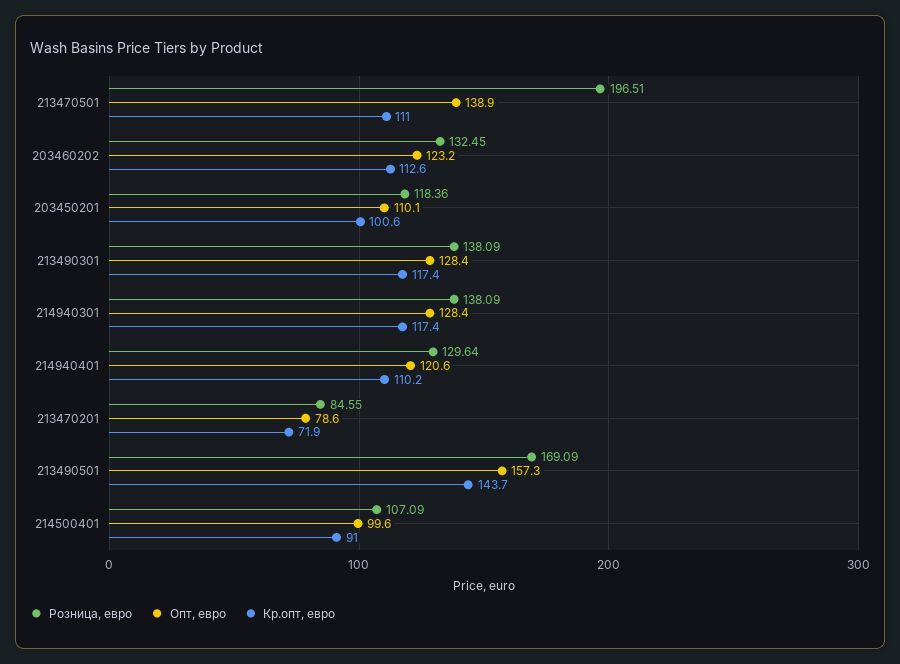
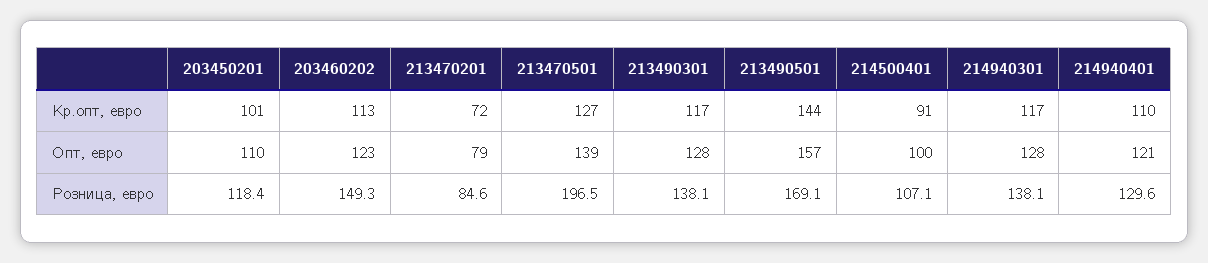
Кр.опт, евро, 213470501: 111 -> 127
Розница, евро, 203460202: 132.45 -> 149.3

